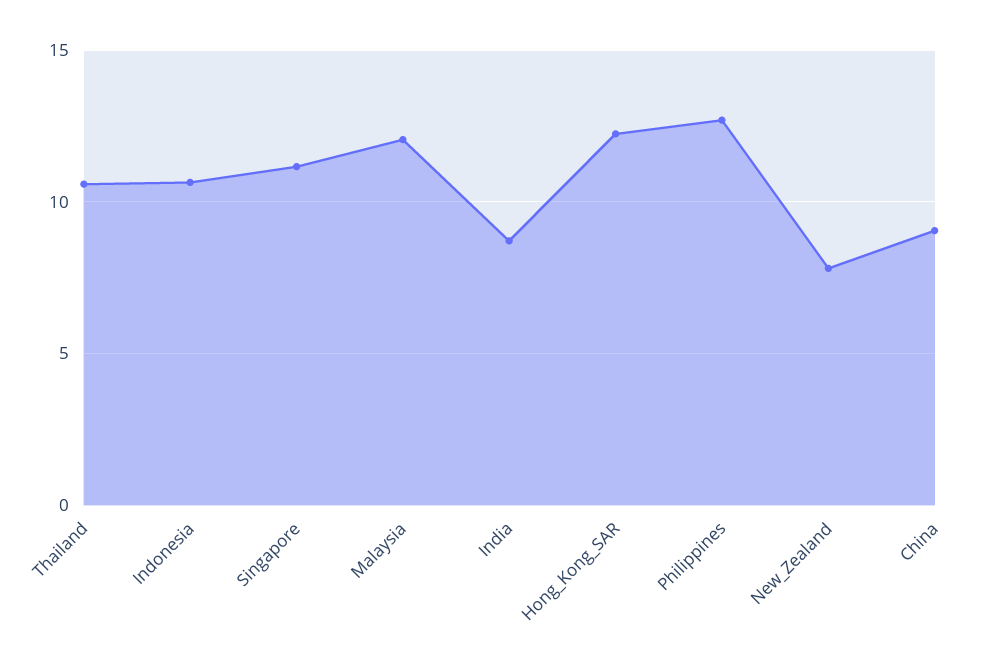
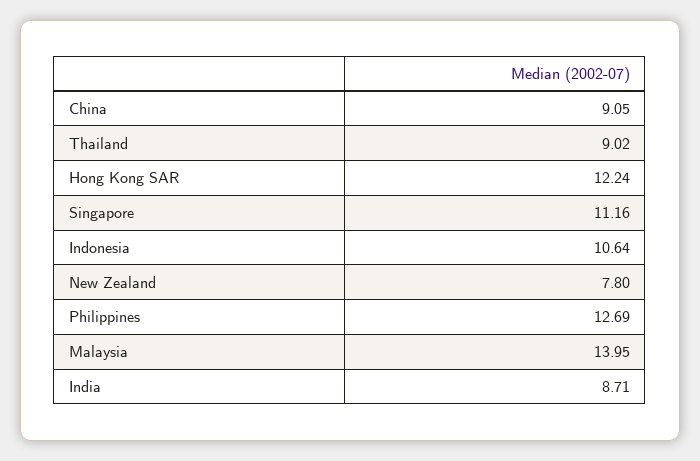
Thailand: 10.5 -> 9.02
Malaysia: 12 -> 13.95

